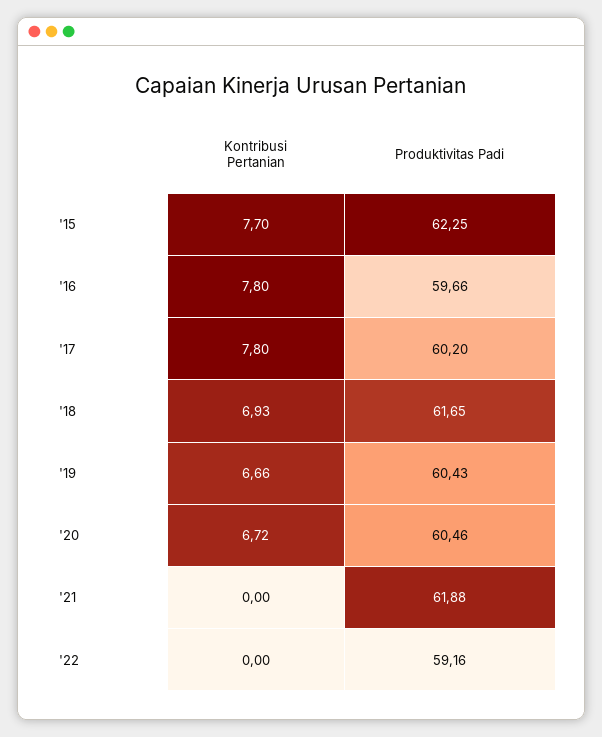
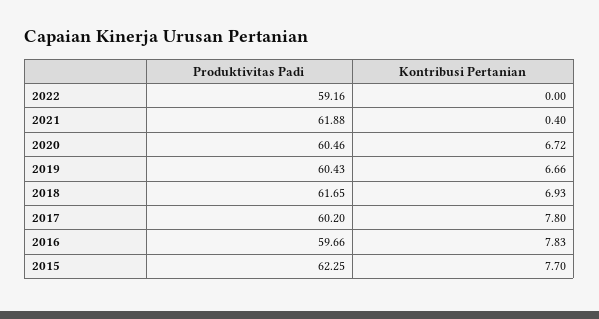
Kontribusi Pertanian, '16: 7.8 -> 7.83
Kontribusi Pertanian, '21: 0 -> 0.4

